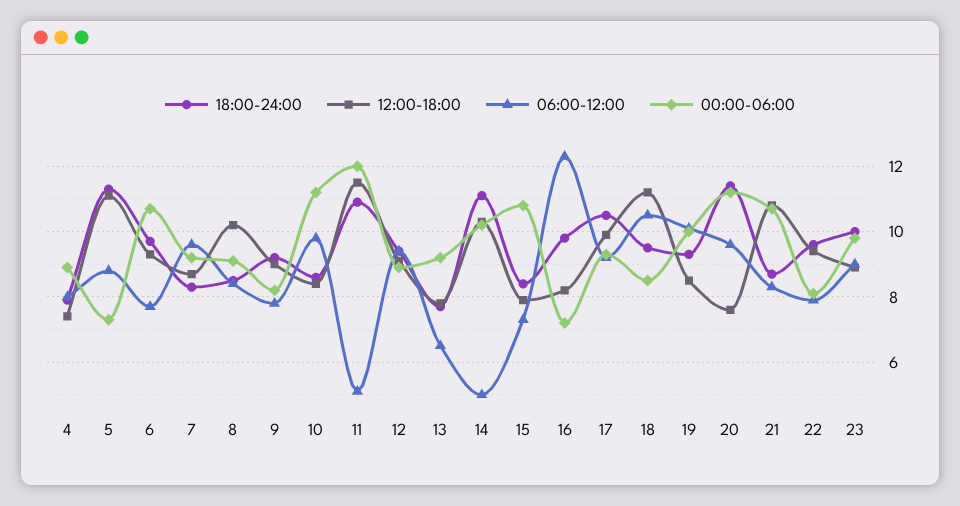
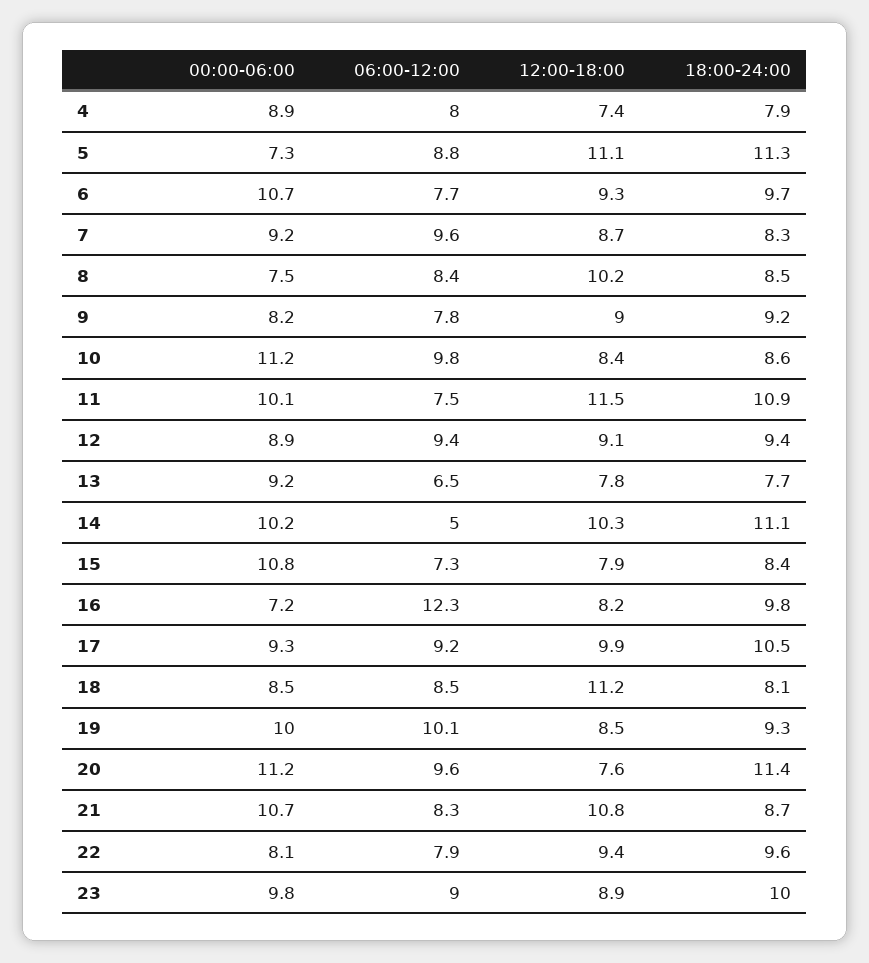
00:00-06:00, 8: 9 -> 7.5
06:00-12:00, 11: 5 -> 7.5
00:00-06:00, 11: 12 -> 10.1
18:00-24:00, 18: 9.5 -> 8.1
06:00-12:00, 18: 10.5 -> 8.5

